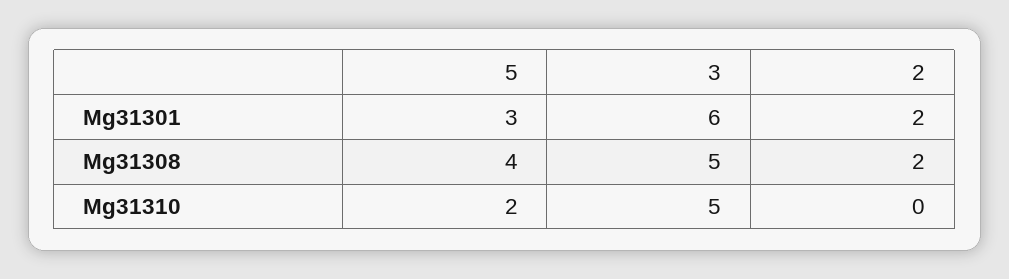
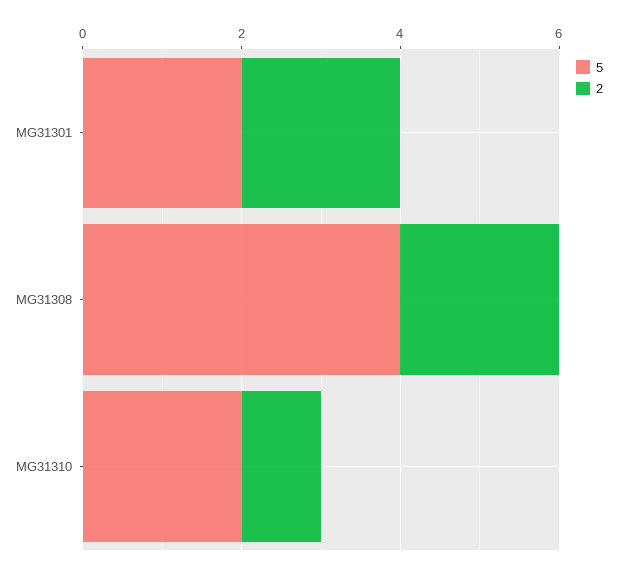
5, Mg31301: 3 -> 2
3, Mg31301: 6 -> none
3, Mg31308: 5 -> none
3, Mg31310: 5 -> none
2, Mg31310: 0 -> 1

